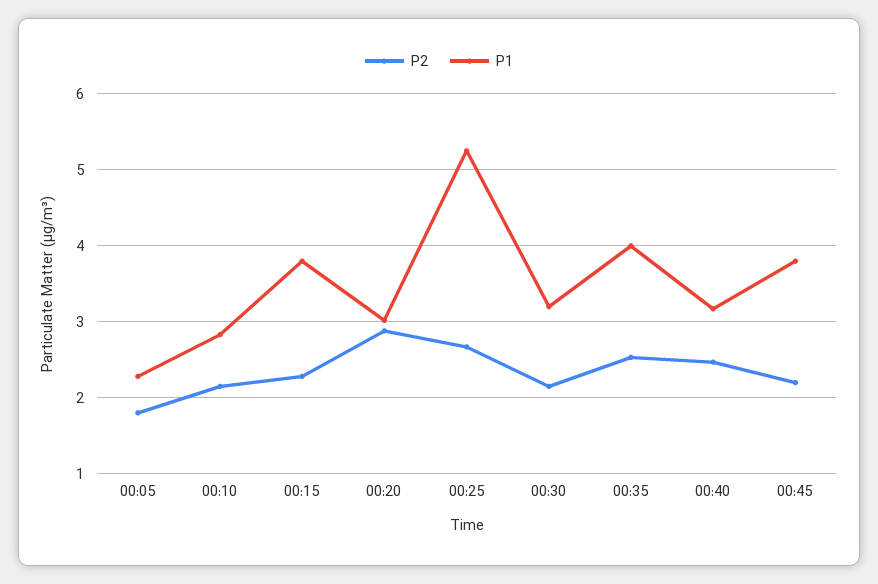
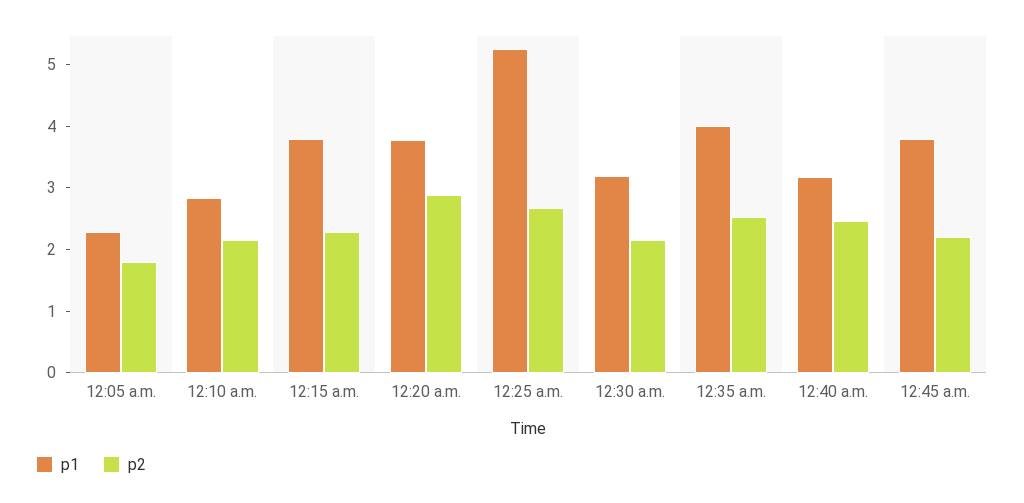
P1, 00:20: 3 -> 3.8

